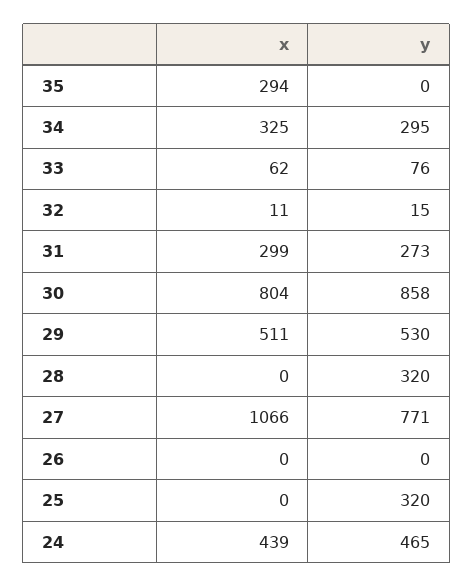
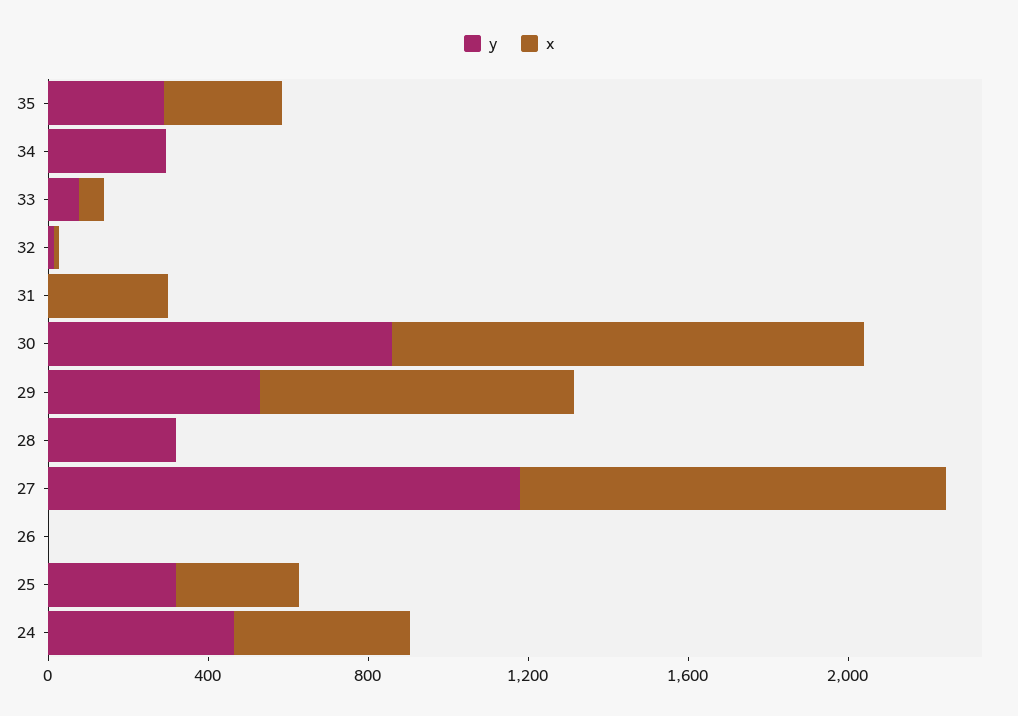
y, 35: 0 -> 300
x, 34: 325 -> 0
y, 31: 273 -> 0
x, 30: 804 -> 1200
x, 29: 511 -> 800
y, 27: 771 -> 1200
x, 25: 0 -> 300

